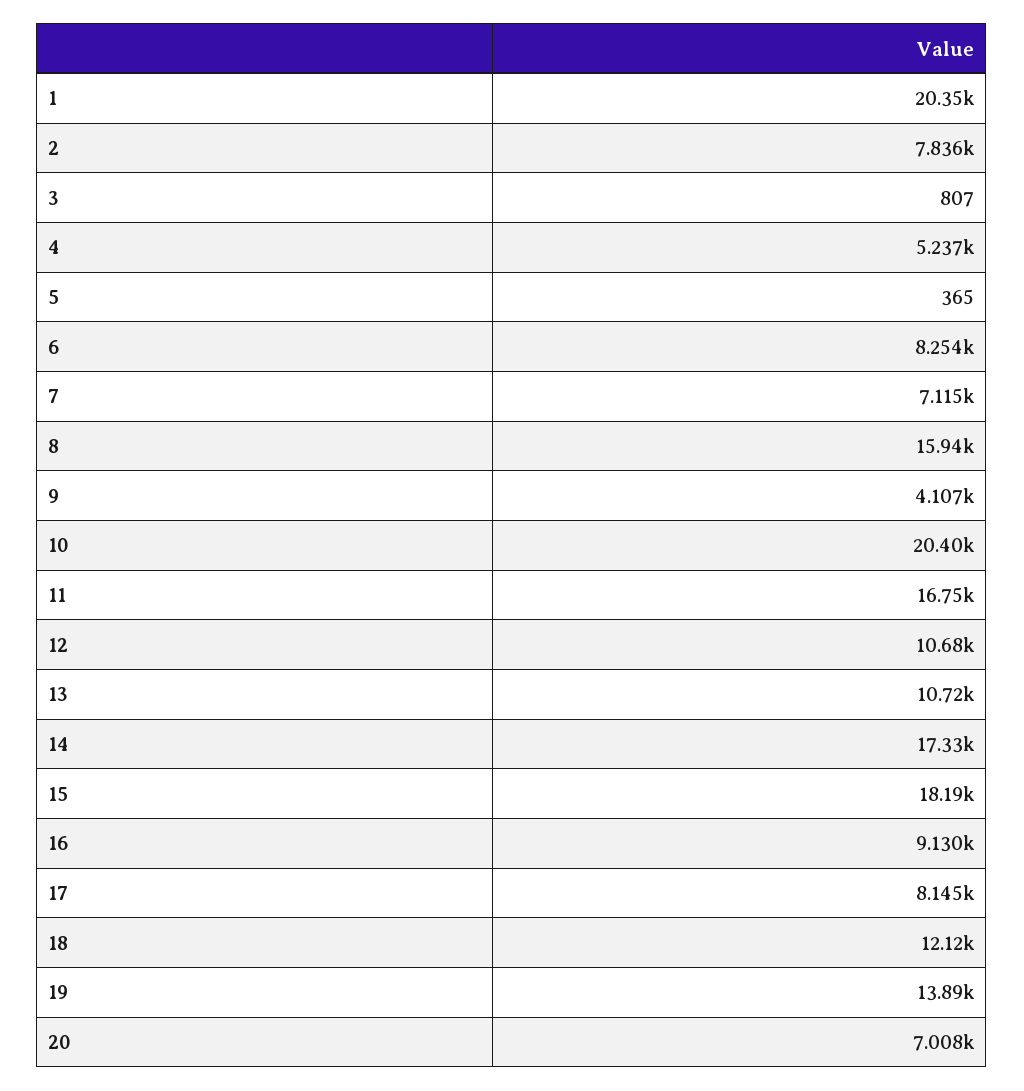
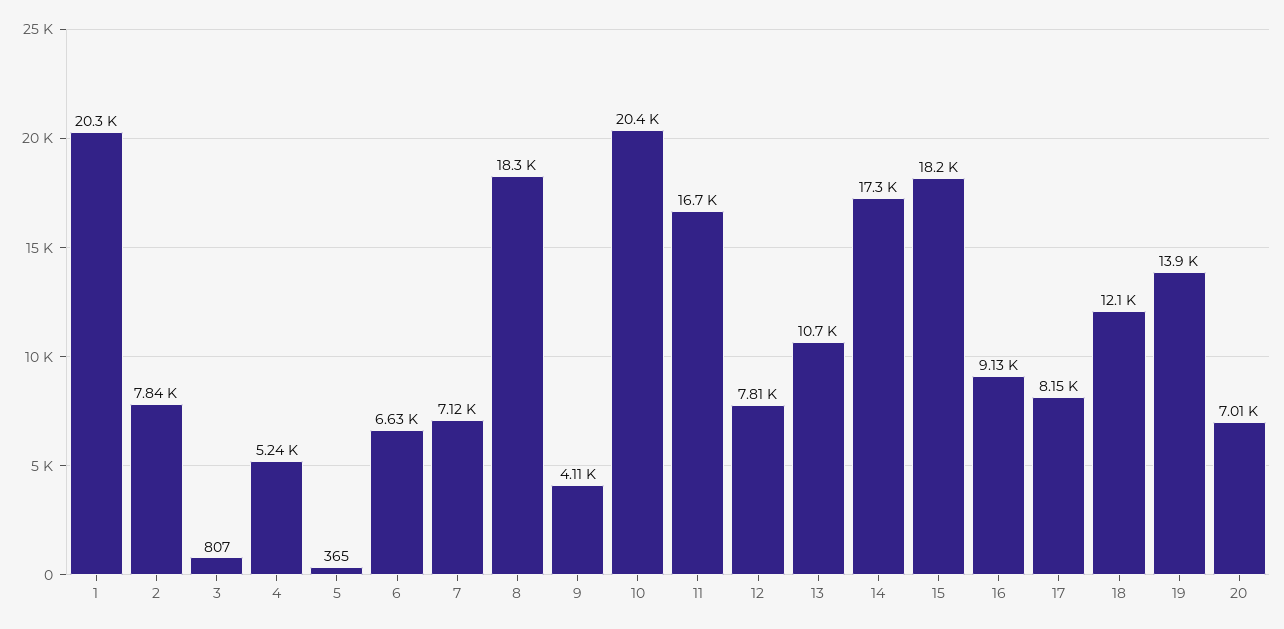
6: 8254 -> 6630
8: 15940 -> 18300
12: 10680 -> 7810

